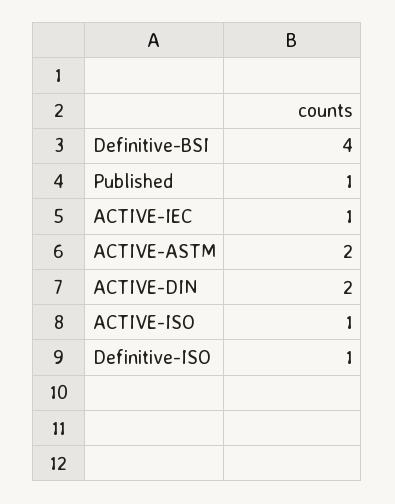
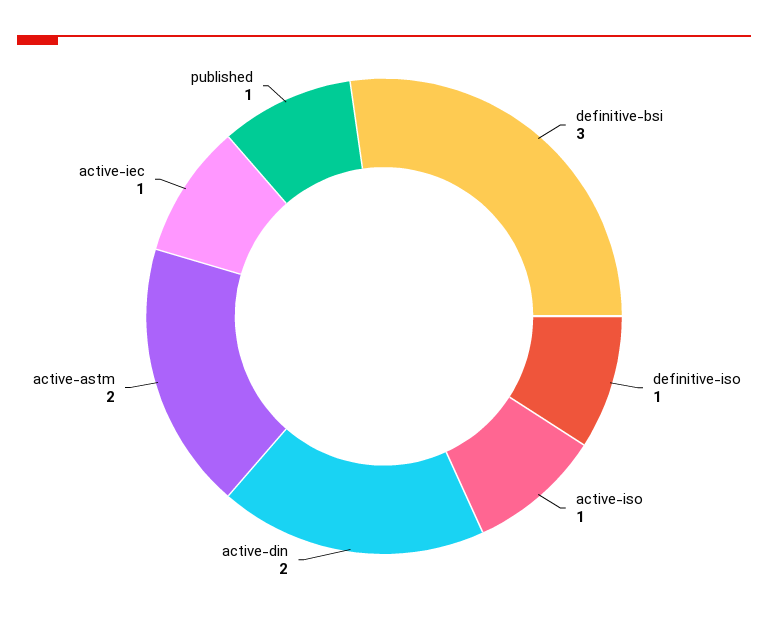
Definitive-BSI: 4 -> 3

